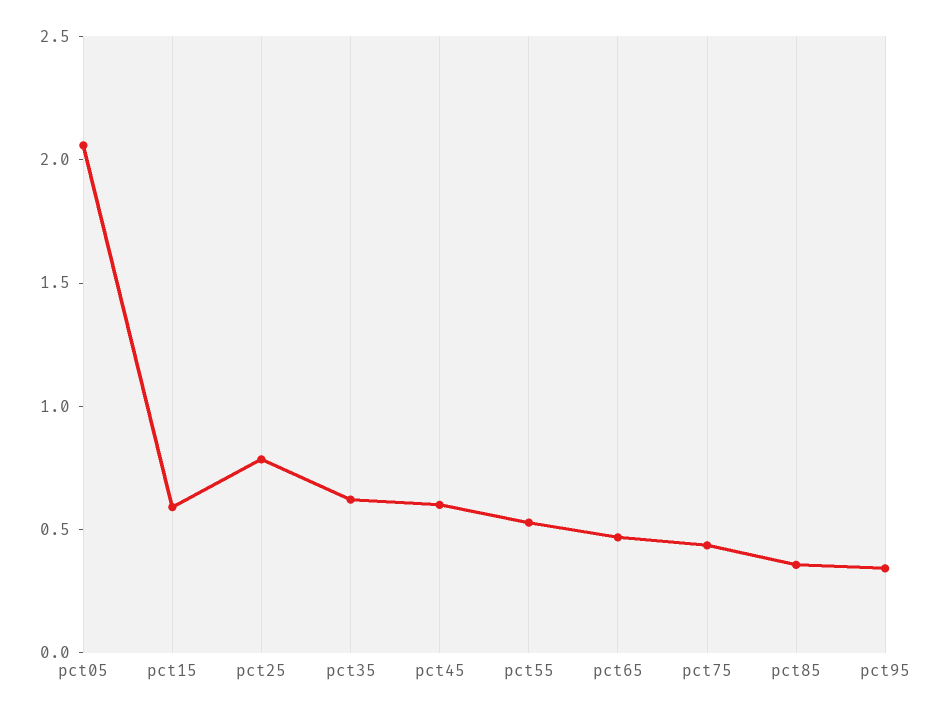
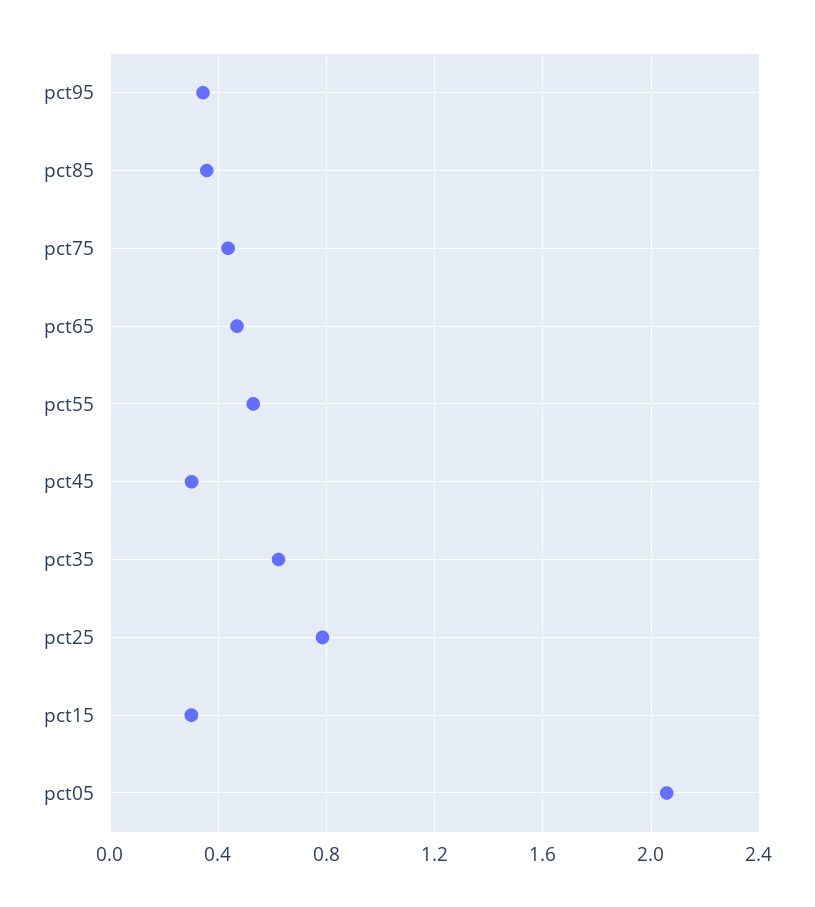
pct15: 0.6 -> 0.3
pct45: 0.6 -> 0.3

